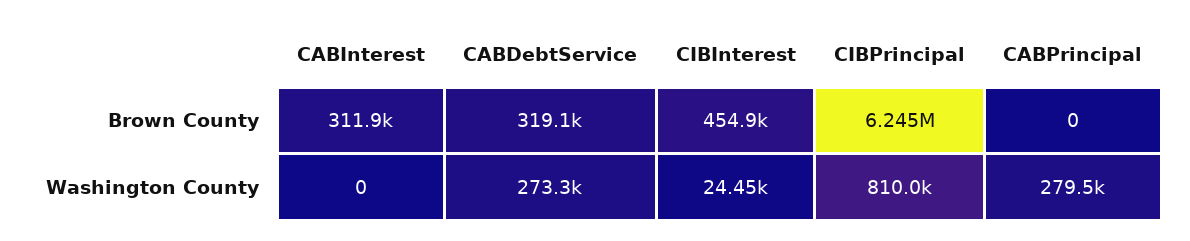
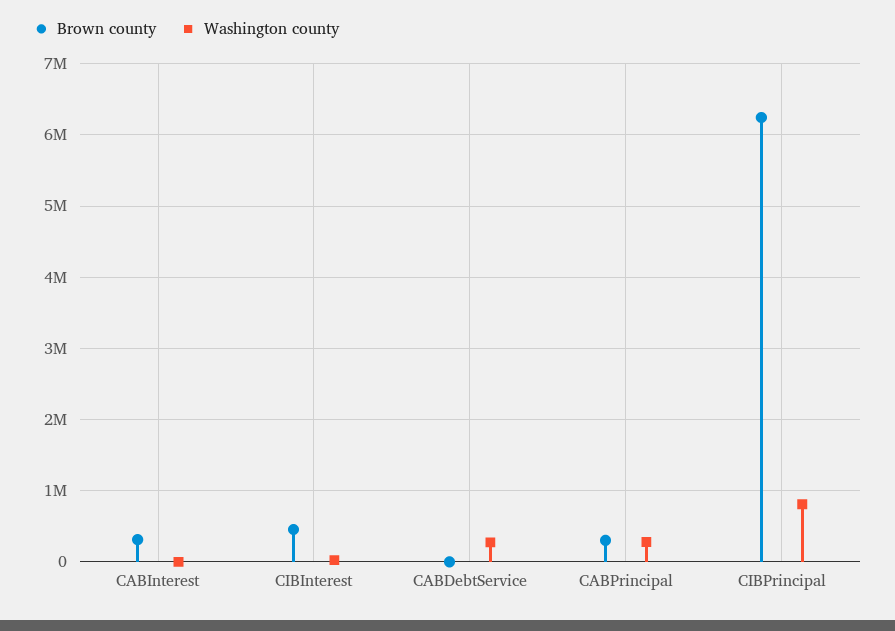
Brown County, CABDebtService: 319100 -> 0
Brown County, CABPrincipal: 0 -> 300000

